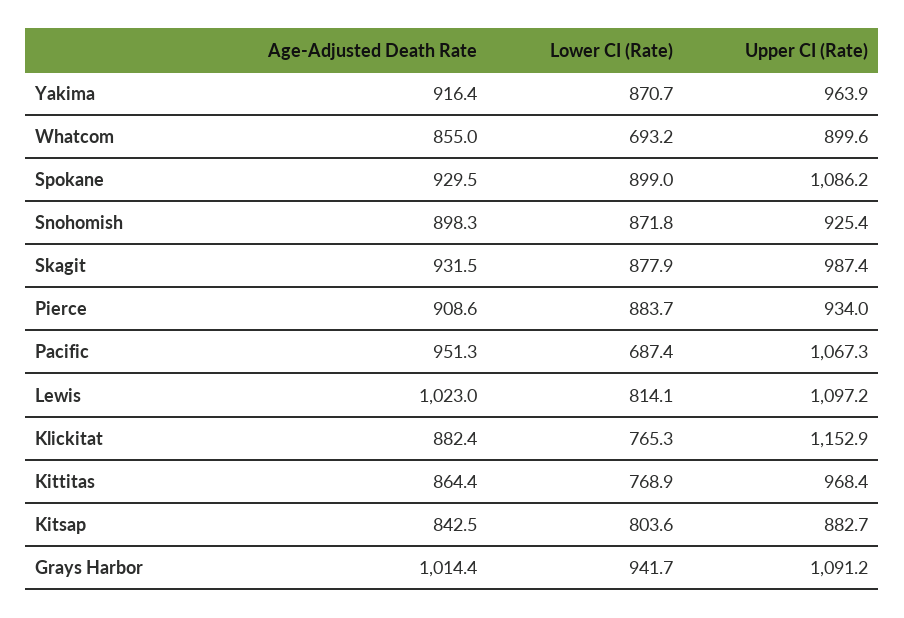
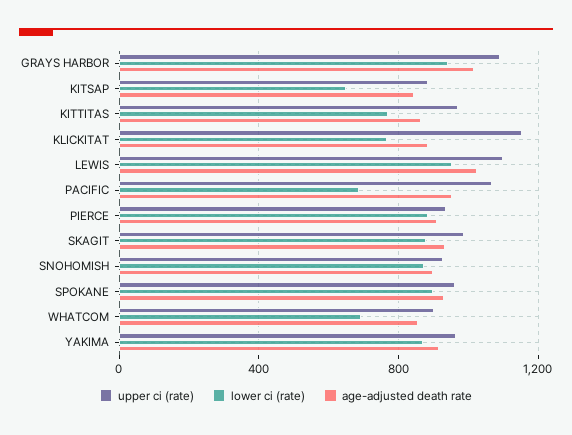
Upper CI (Rate), Spokane: 1086.2 -> 950
Lower CI (Rate), Lewis: 814.1 -> 950
Lower CI (Rate), Kitsap: 803.6 -> 650

